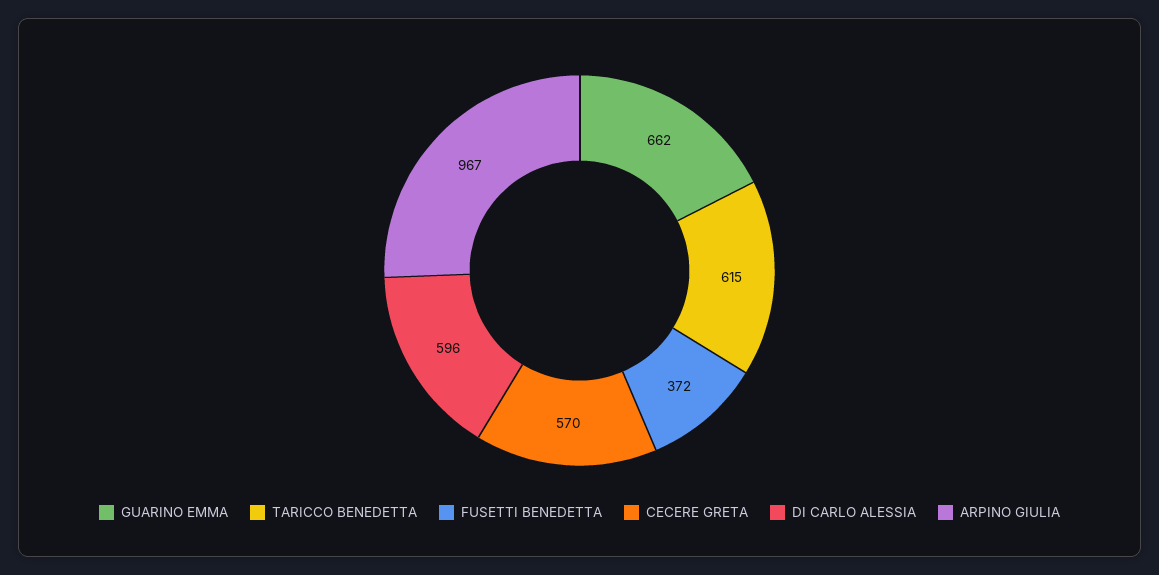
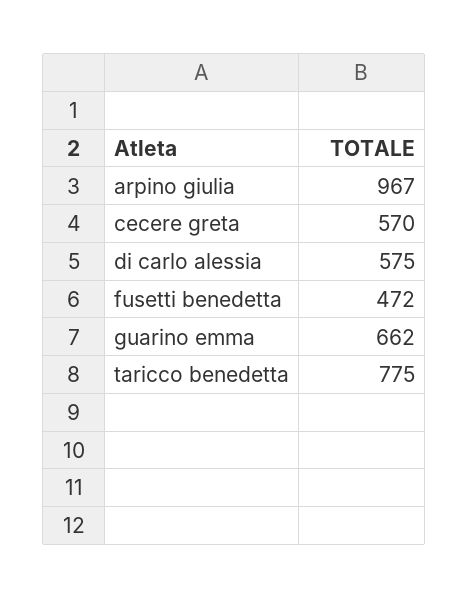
TARICCO BENEDETTA: 615 -> 775
FUSETTI BENEDETTA: 372 -> 472
DI CARLO ALESSIA: 596 -> 575

